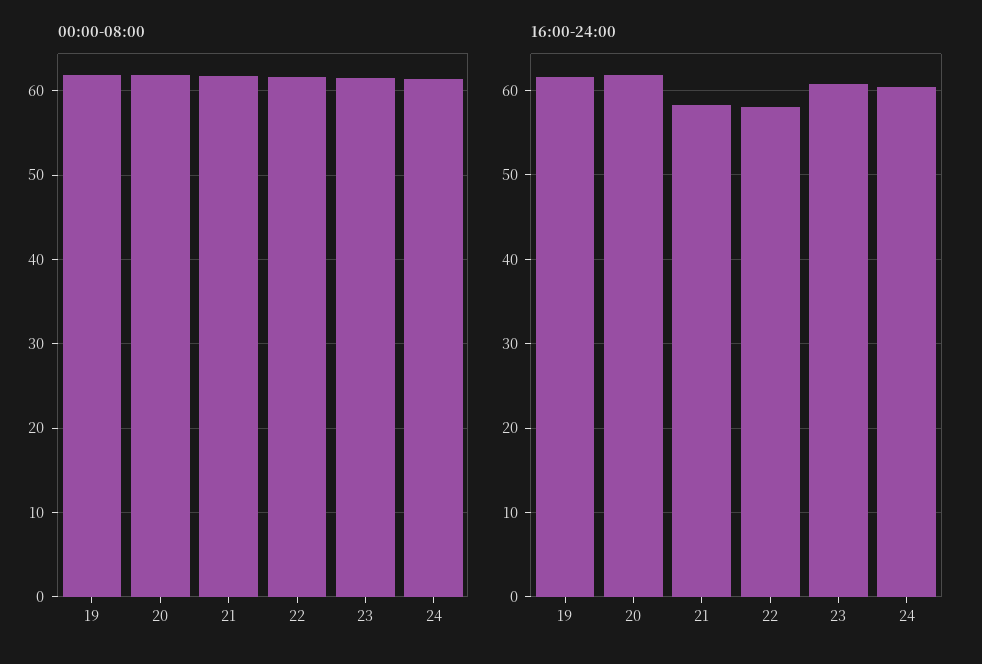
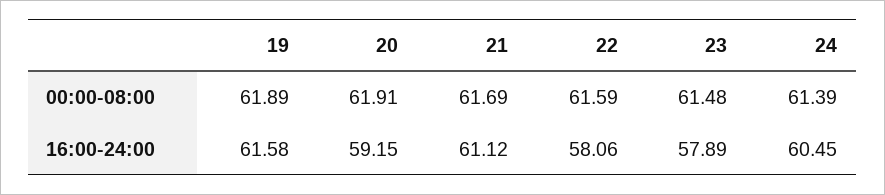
16:00-24:00, 20: 62 -> 59.15
16:00-24:00, 21: 58 -> 61.12
16:00-24:00, 23: 61 -> 57.89

